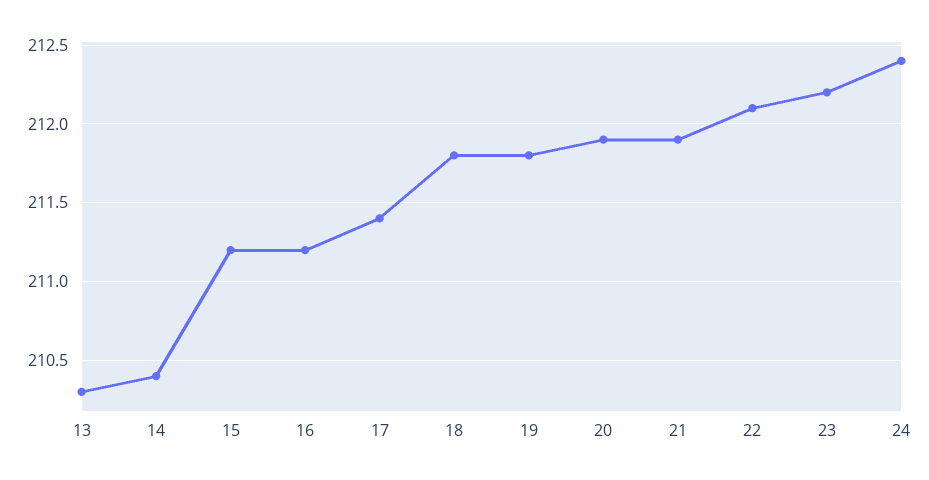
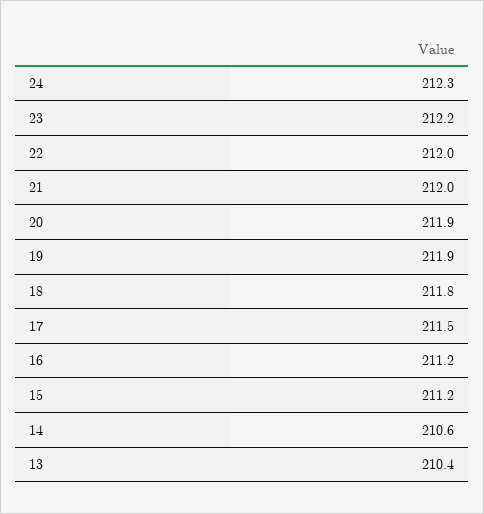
13: 210.3 -> 210.4
14: 210.4 -> 210.6
17: 211.4 -> 211.5
19: 211.8 -> 211.9
21: 211.9 -> 212
22: 212.1 -> 212
24: 212.4 -> 212.3

